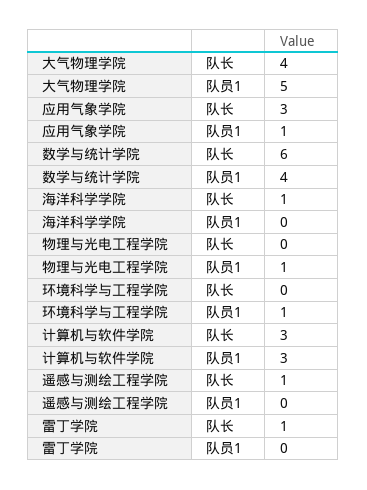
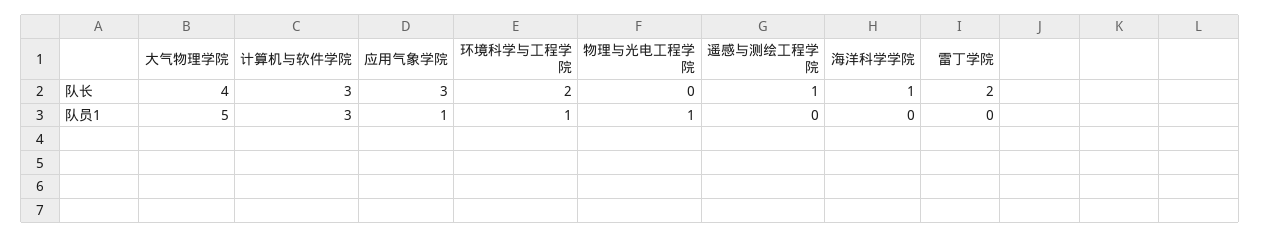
数学与统计学院, 队长: 6 -> none
数学与统计学院, 队员1: 4 -> none
环境科学与工程学院, 队长: 0 -> 2
雷丁学院, 队长: 1 -> 2

